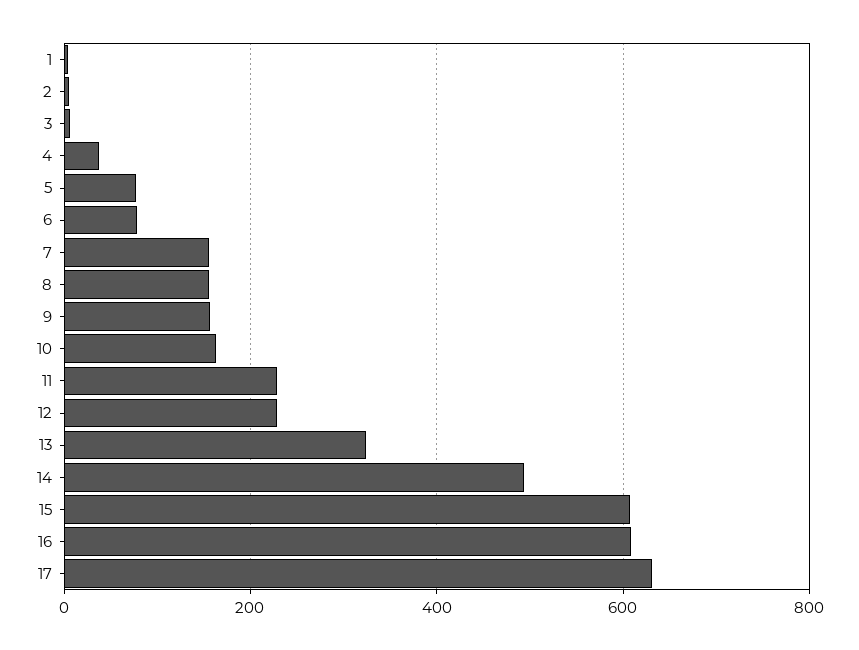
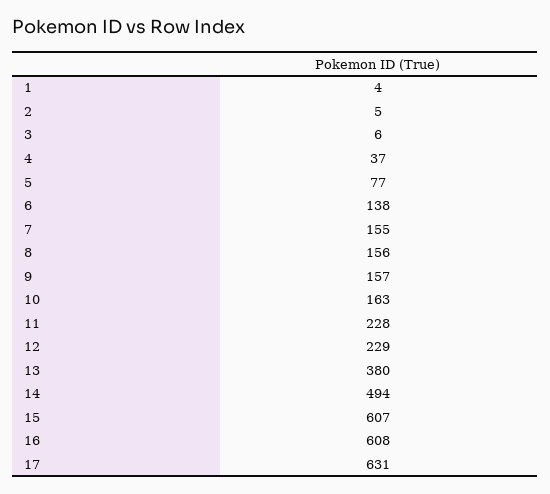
6: 80 -> 138
13: 320 -> 380

